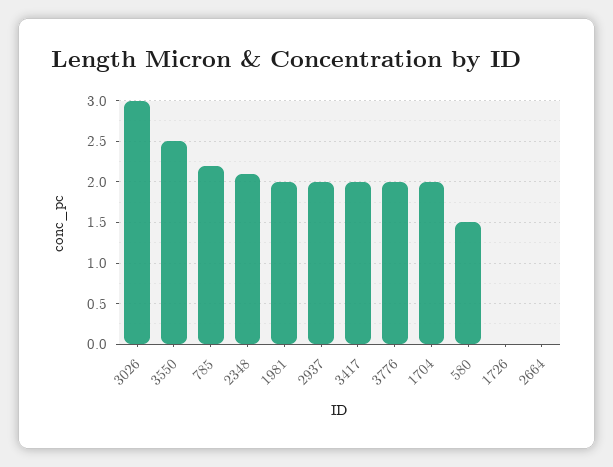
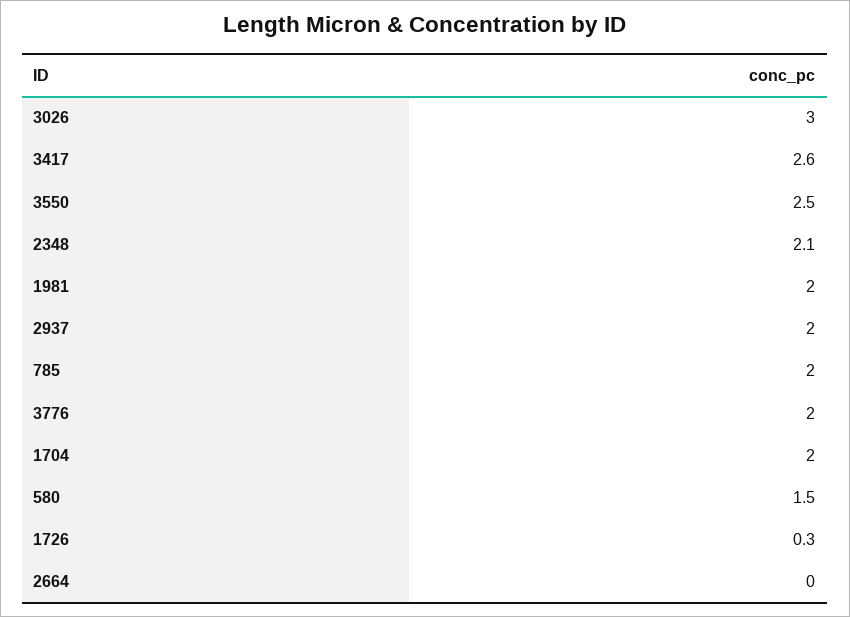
785: 2.2 -> 2
3417: 2 -> 2.6
1726: 0 -> 0.3

